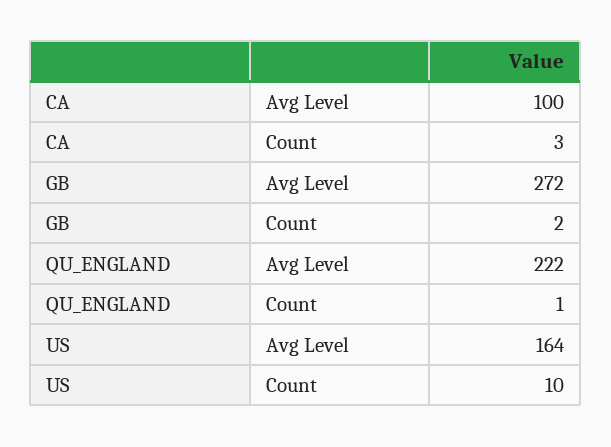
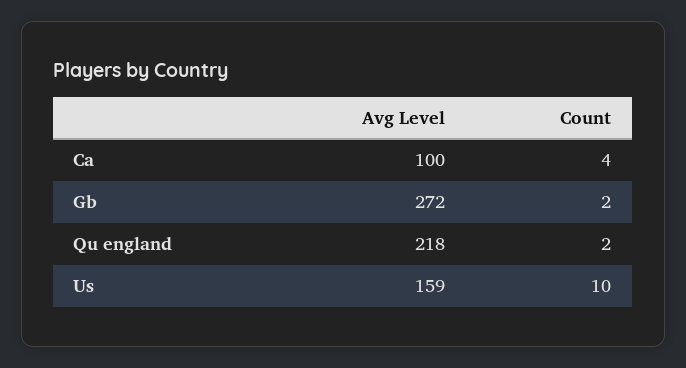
CA, Count: 3 -> 4
QU_ENGLAND, Avg Level: 222 -> 218
QU_ENGLAND, Count: 1 -> 2
US, Avg Level: 164 -> 159

